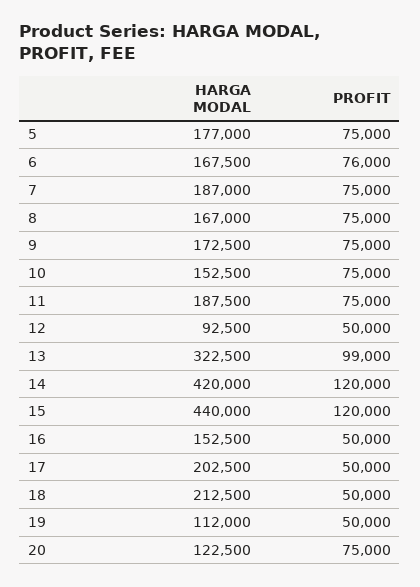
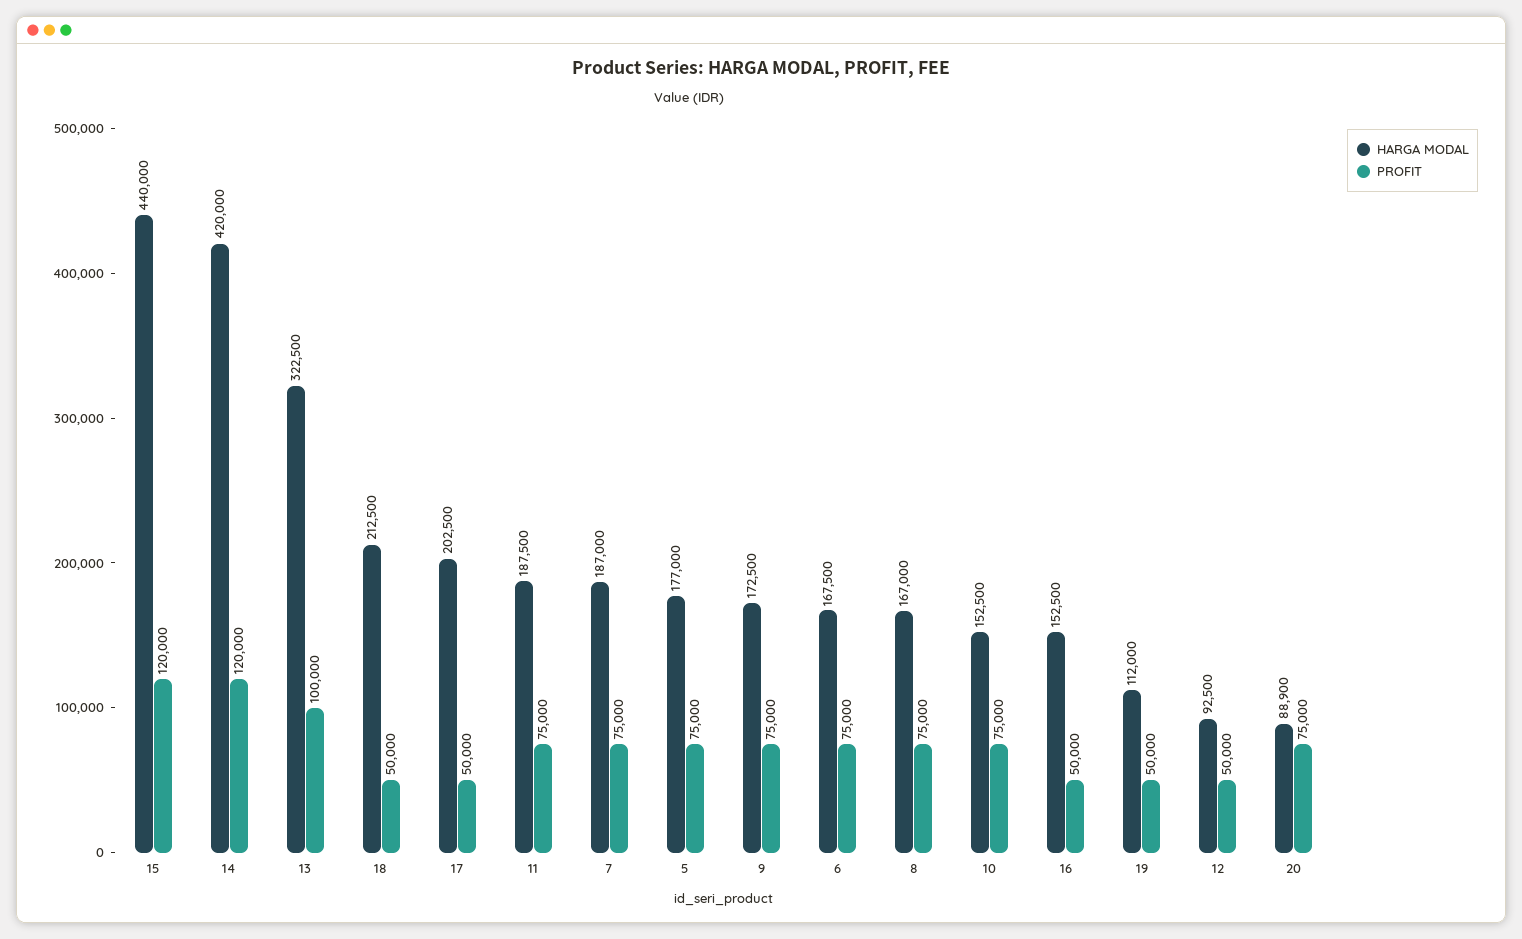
PROFIT, 6: 76000 -> 75000
PROFIT, 13: 99000 -> 100000
HARGA MODAL, 20: 122500 -> 88900

